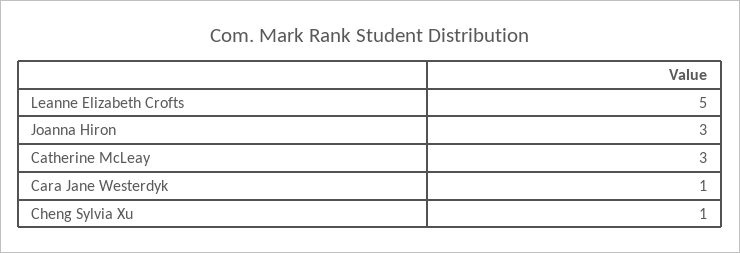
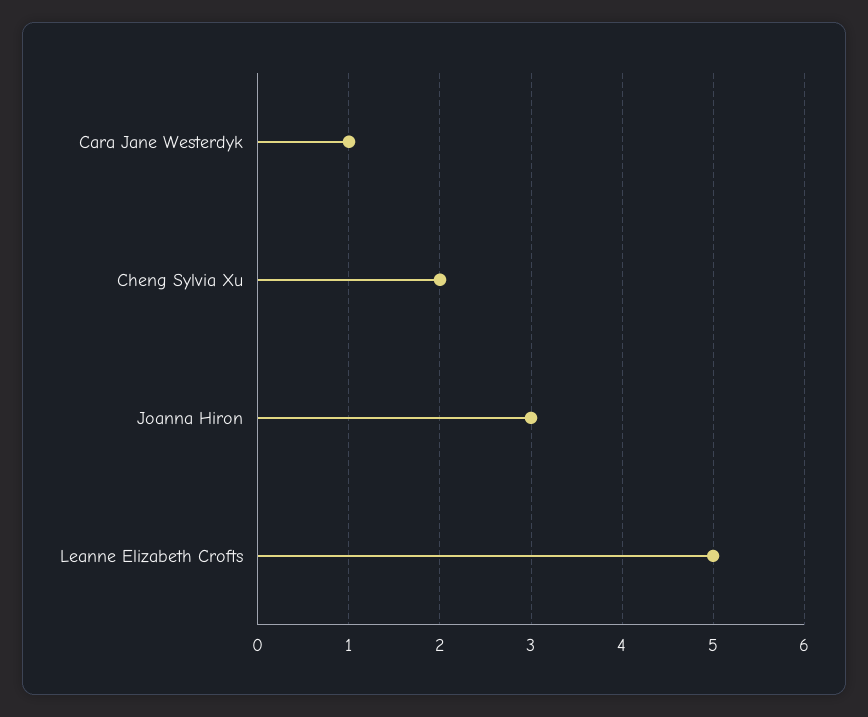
Catherine McLeay: 3 -> none
Cheng Sylvia Xu: 1 -> 2

